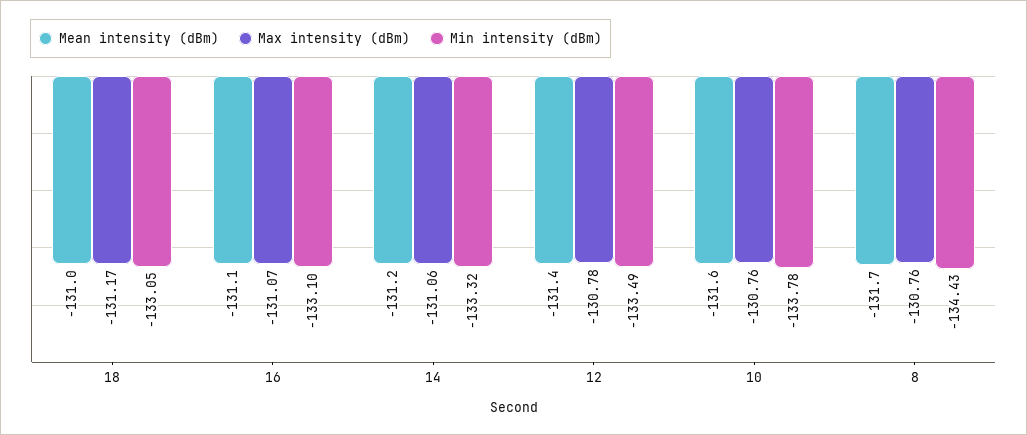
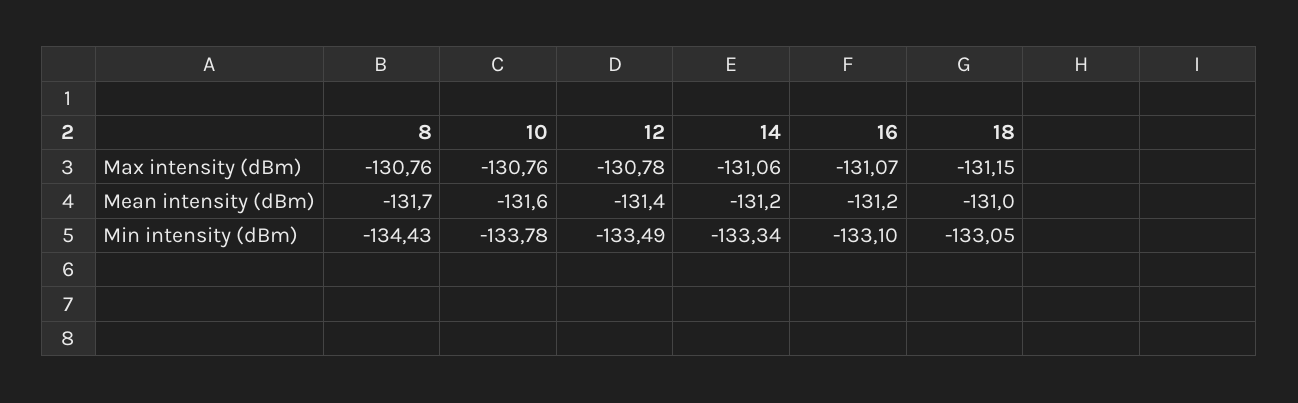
Max intensity (dBm), 18: -131.17 -> -131.15
Mean intensity (dBm), 16: -131.1 -> -131.2
Min intensity (dBm), 14: -133.32 -> -133.34

